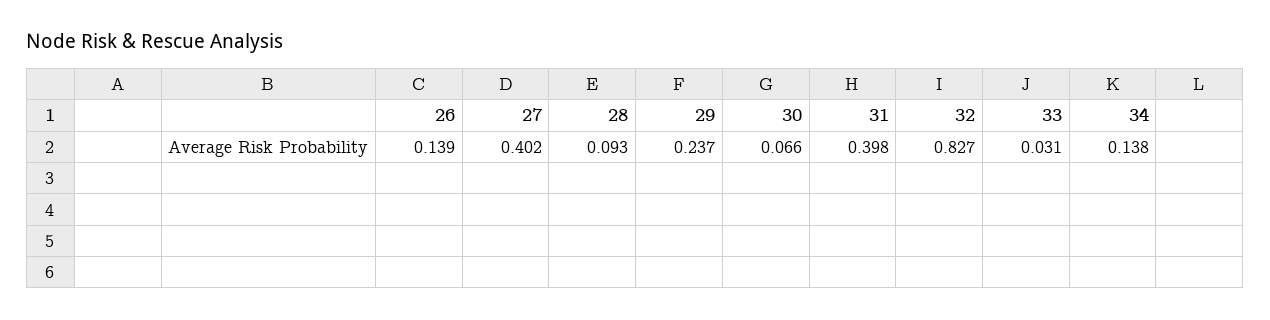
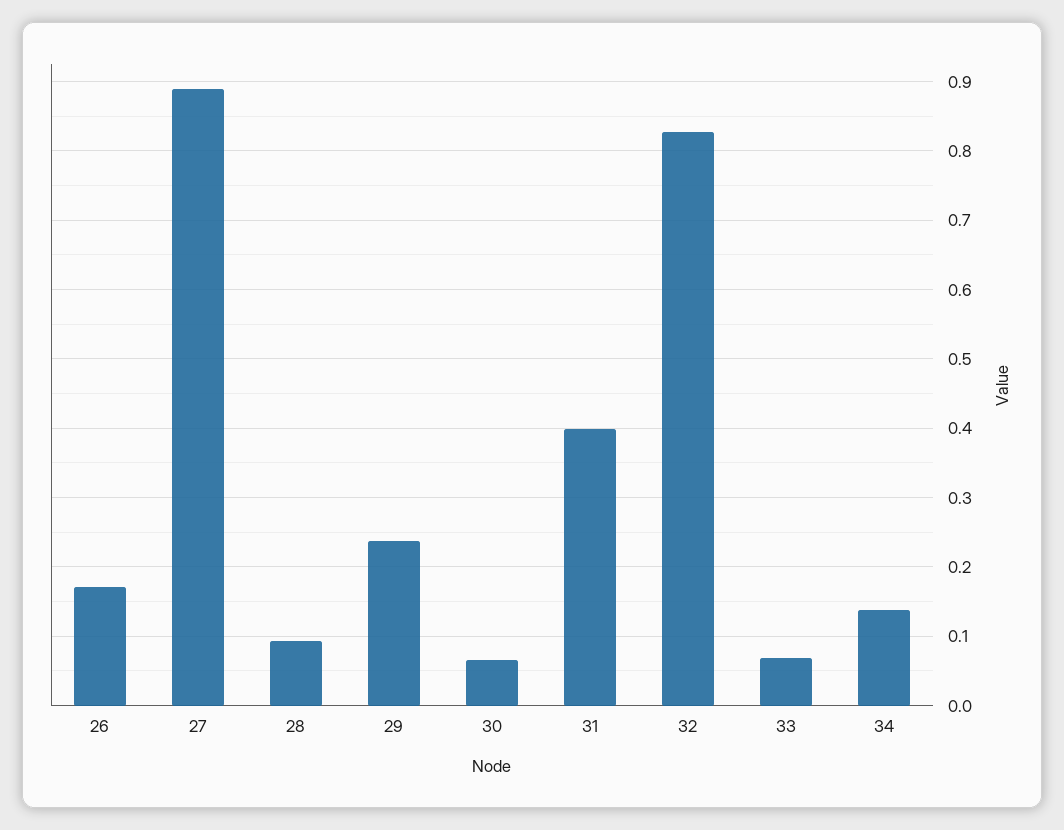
26: 0.139 -> 0.17
27: 0.402 -> 0.89
33: 0.031 -> 0.07

